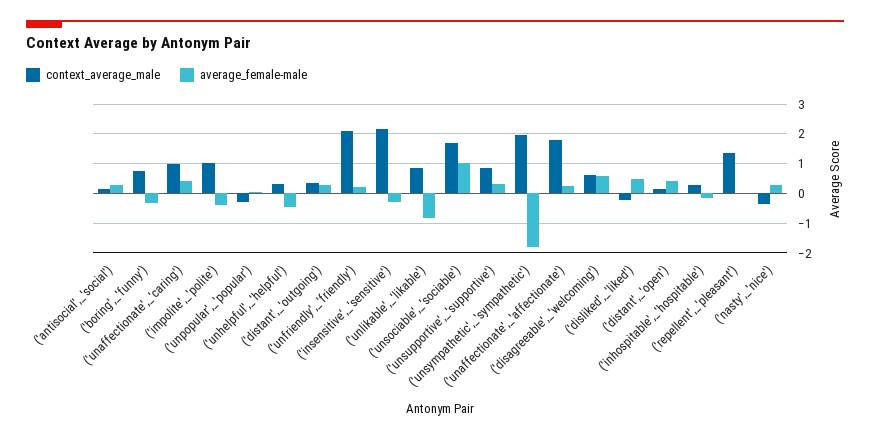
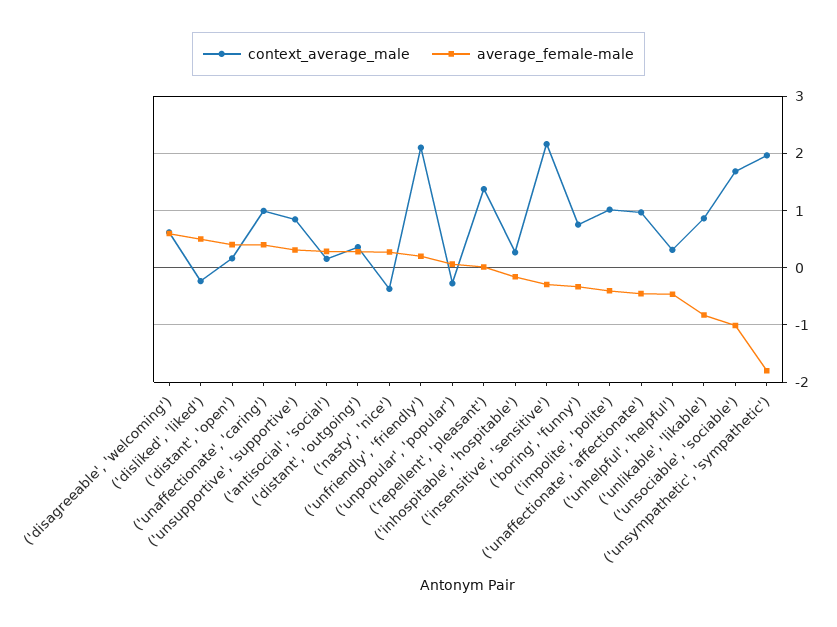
average_female-male, ('unsociable',_'sociable'): 1 -> -1
context_average_male, ('unaffectionate',_'affectionate'): 1.75 -> 1
average_female-male, ('unaffectionate',_'affectionate'): 0.25 -> -0.4

